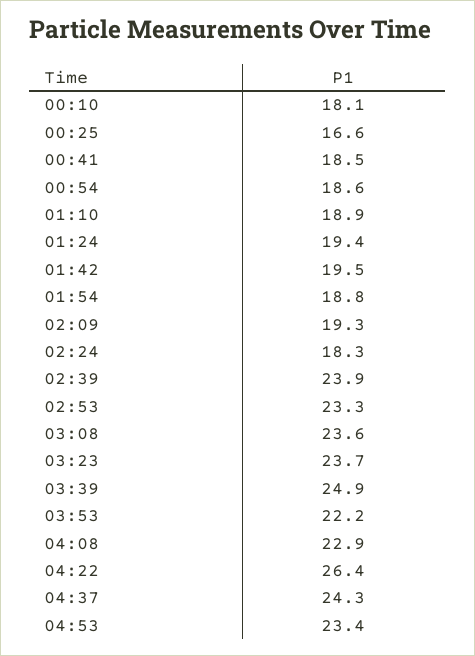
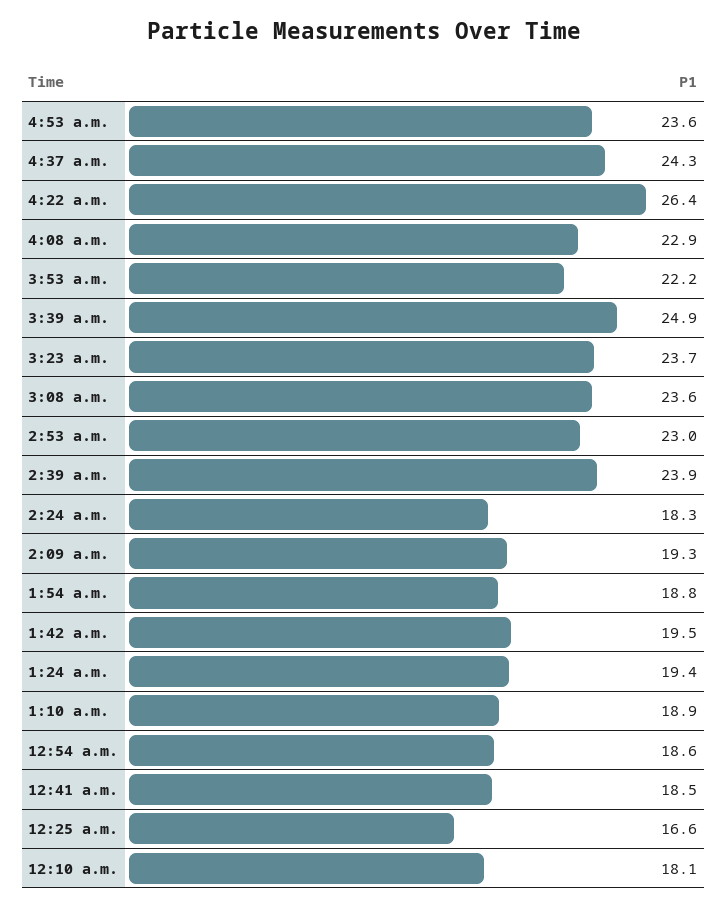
02:53: 23.3 -> 23
04:53: 23.4 -> 23.6

